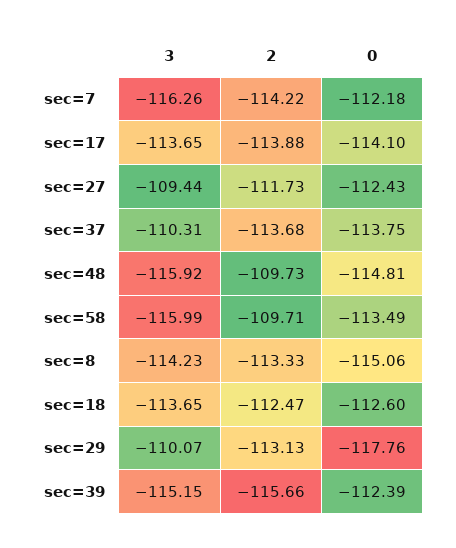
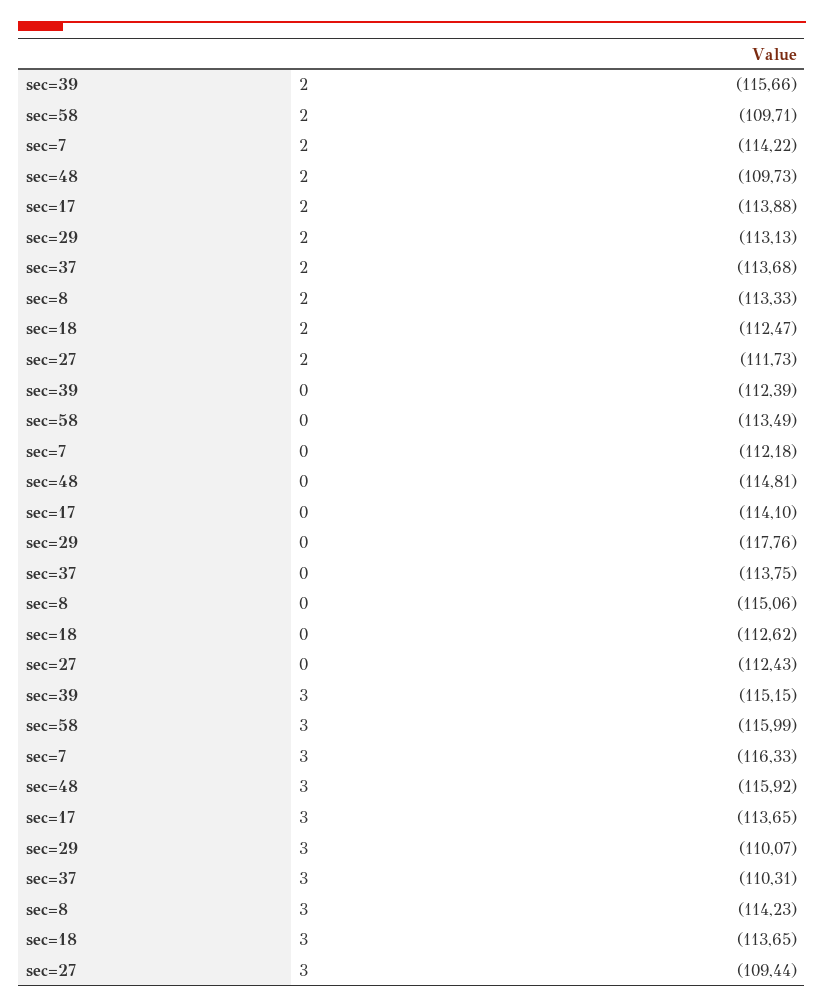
3, sec=7: -116.26 -> -116.33
0, sec=18: -112.6 -> -112.62

